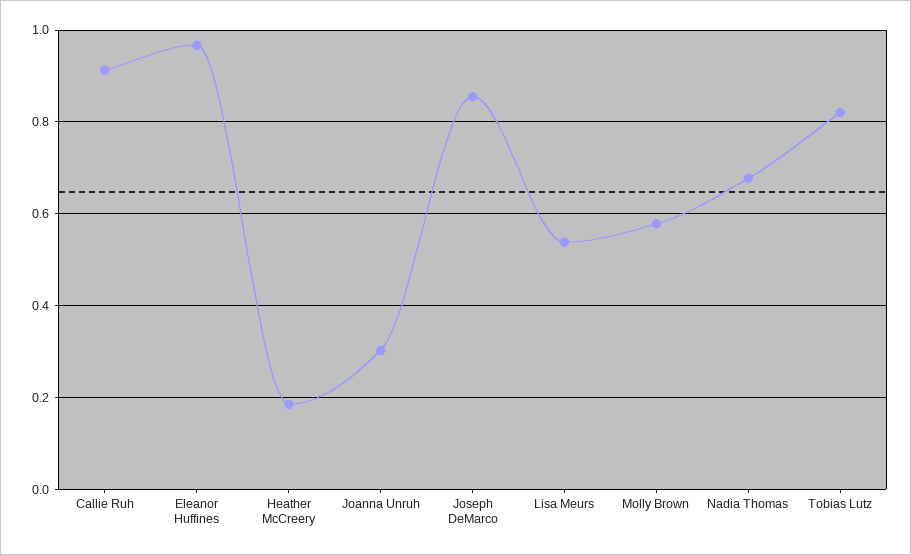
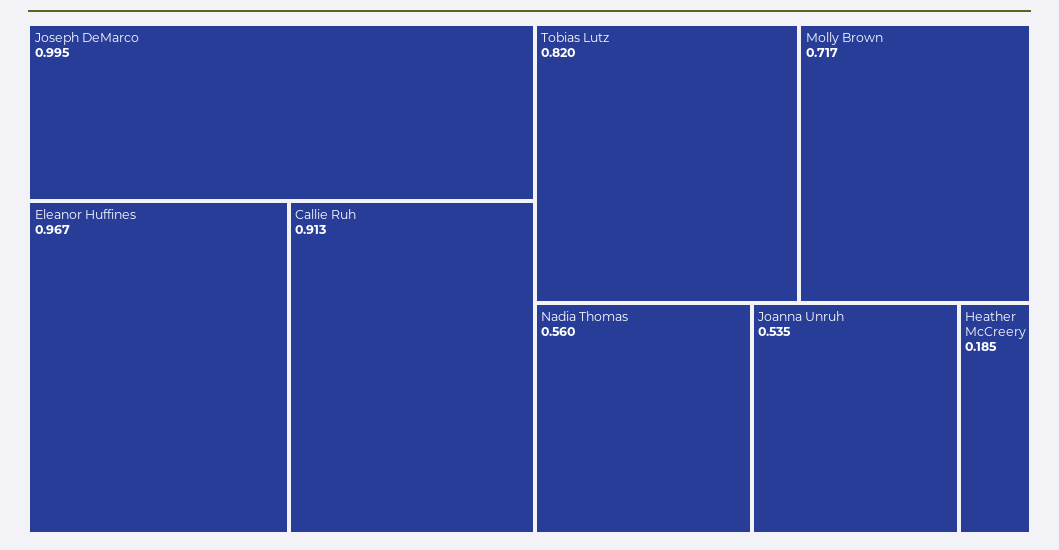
Joanna Unruh: 0.3 -> 0.535
Joseph DeMarco: 0.86 -> 0.995
Lisa Meurs: 0.54 -> none
Molly Brown: 0.58 -> 0.717
Nadia Thomas: 0.68 -> 0.56

